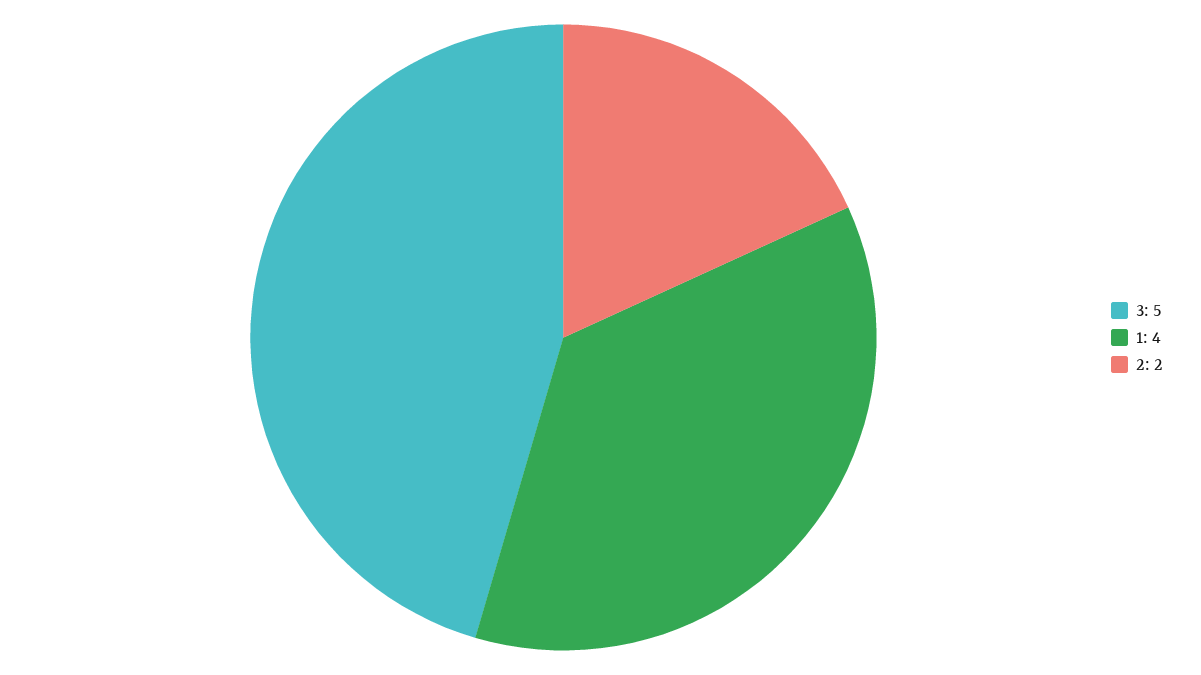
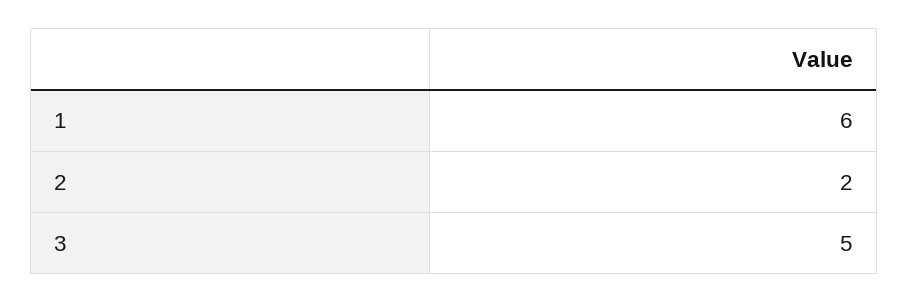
1: 4 -> 6

